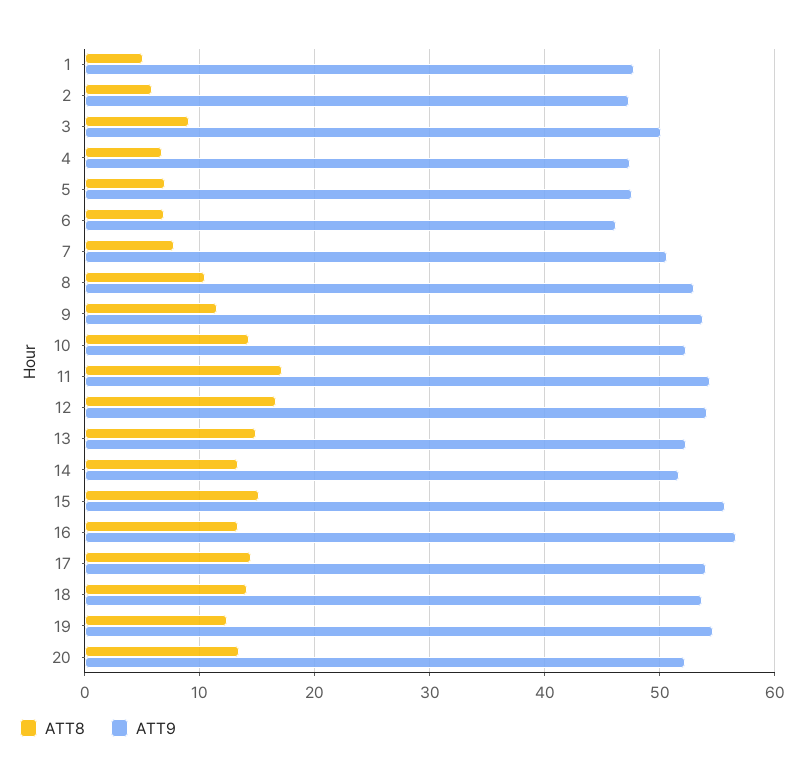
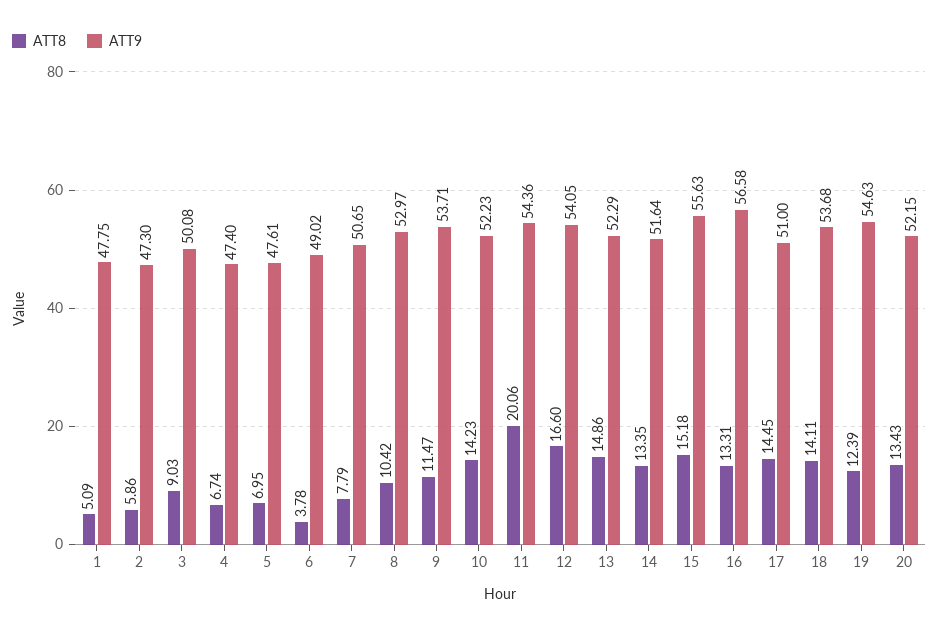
ATT8, 6: 7 -> 3.78
ATT9, 6: 46 -> 49.02
ATT8, 11: 17 -> 20.06
ATT9, 17: 54 -> 51

